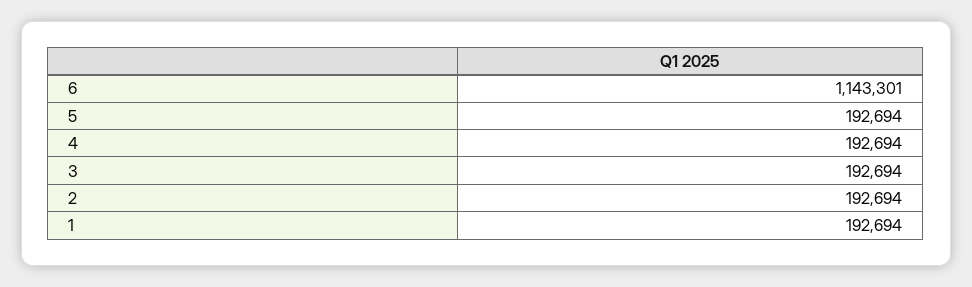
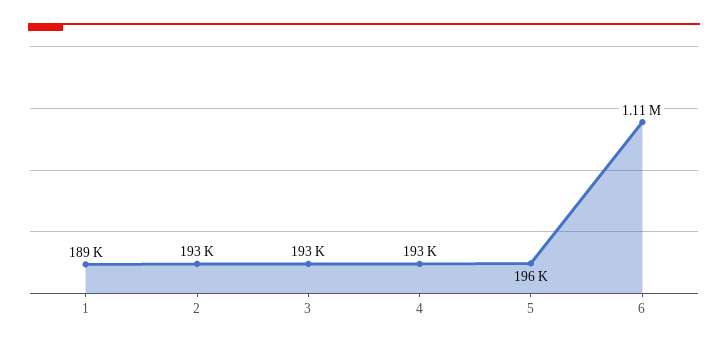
6: 1143301 -> 1110000
5: 192694 -> 196000
1: 192694 -> 189000

